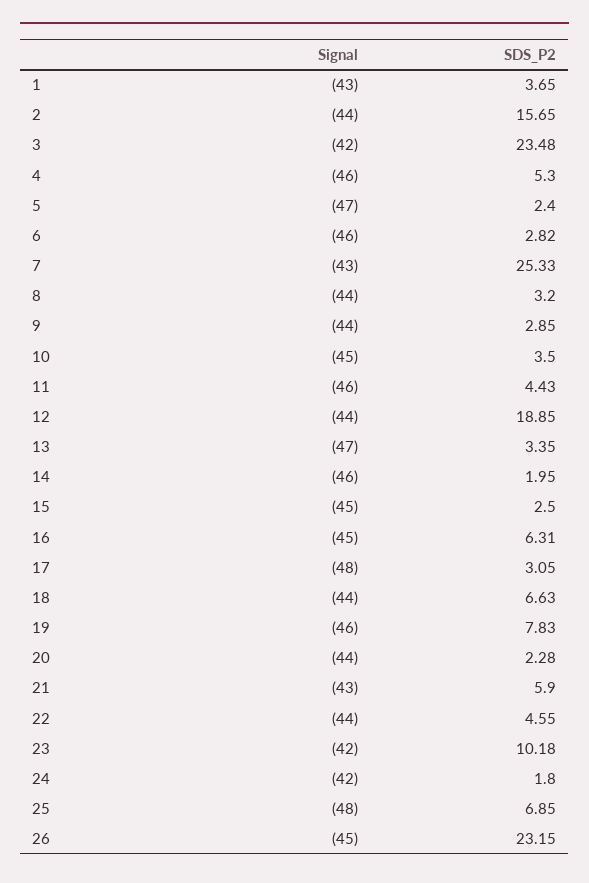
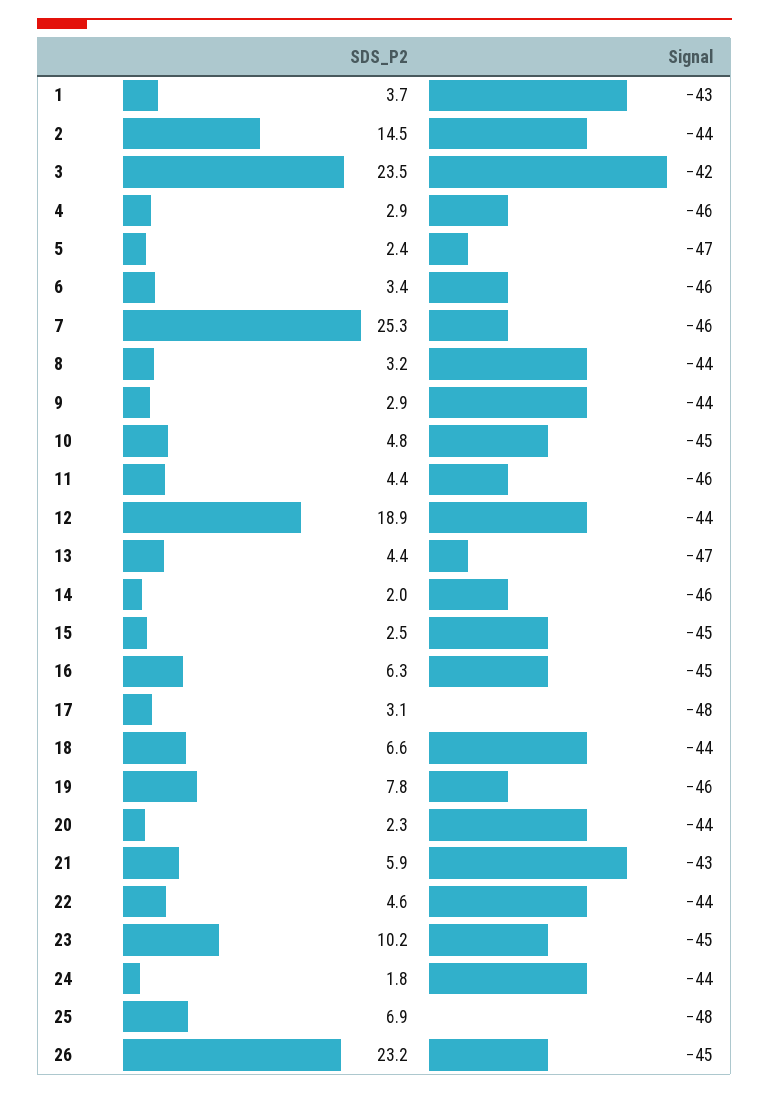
SDS_P2, 2: 15.65 -> 14.5
SDS_P2, 4: 5.3 -> 2.9
SDS_P2, 6: 2.82 -> 3.4
Signal, 7: -43 -> -46
SDS_P2, 10: 3.5 -> 4.8
SDS_P2, 13: 3.35 -> 4.4
Signal, 23: -42 -> -45
Signal, 24: -42 -> -44

